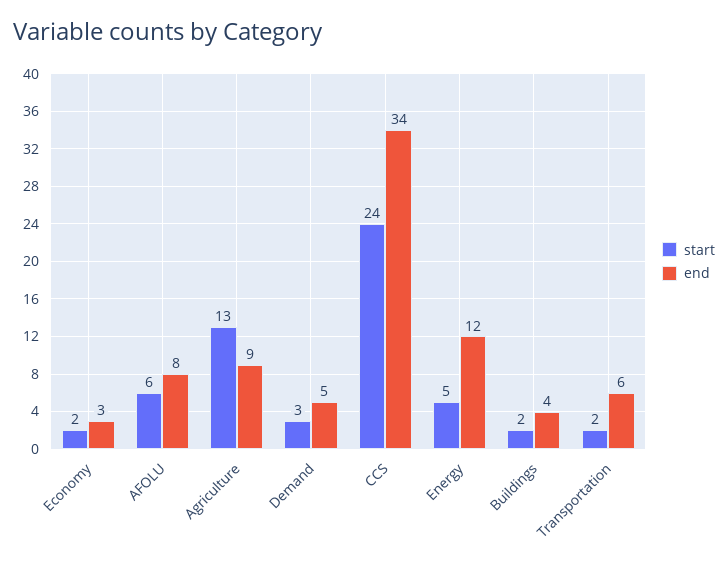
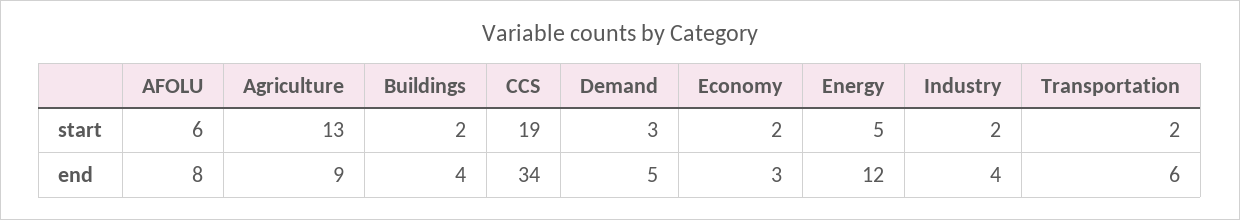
start, CCS: 24 -> 19
start, Industry: none -> 2
end, Industry: none -> 4

